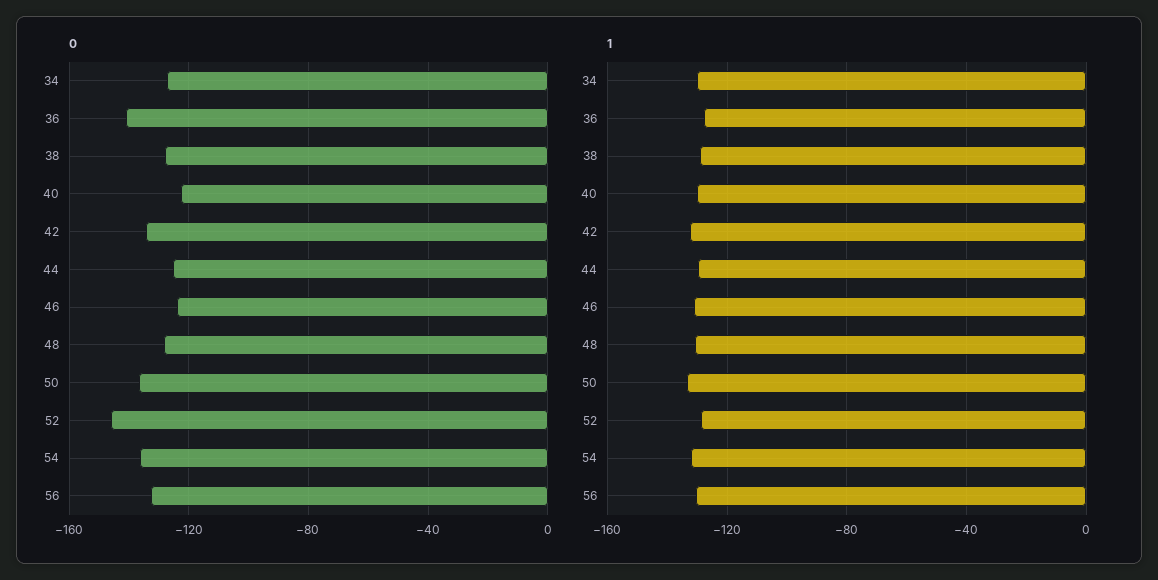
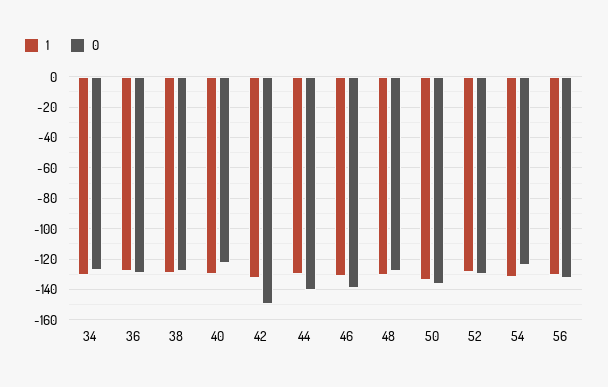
0, 36: -140 -> -130
0, 42: -135 -> -150
0, 44: -125 -> -140
0, 46: -125 -> -140
0, 52: -145 -> -130
0, 54: -135 -> -125

